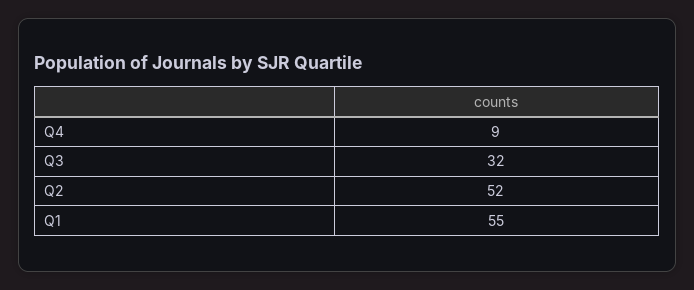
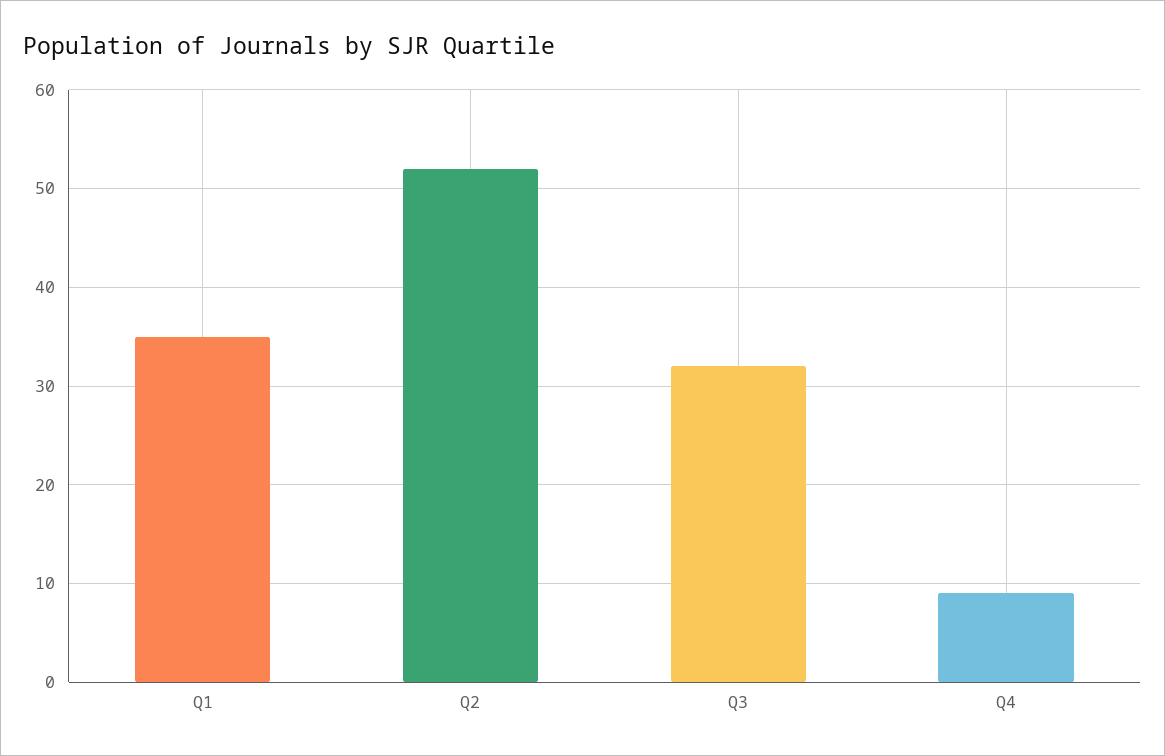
Q1: 55 -> 35

